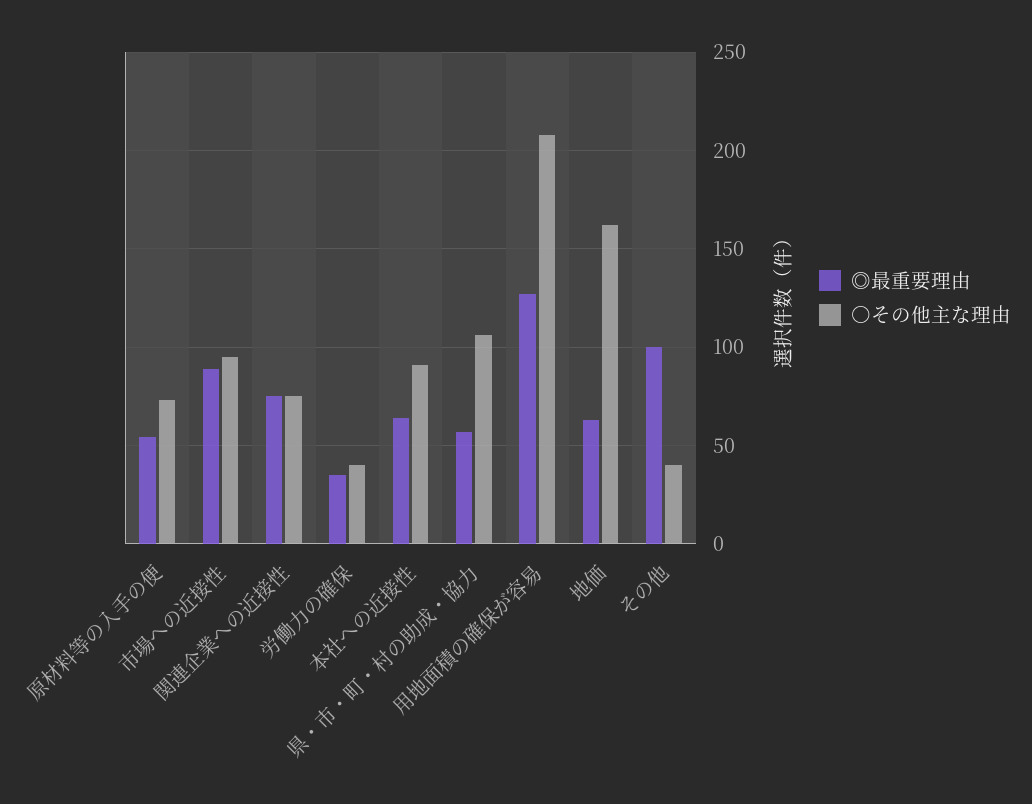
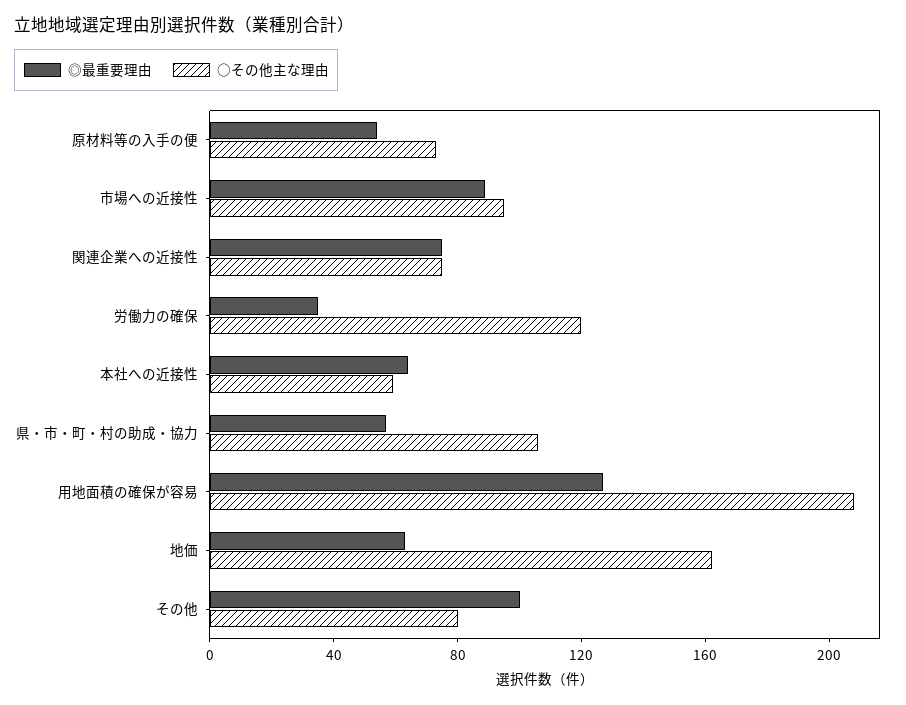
○その他主な理由, 労働力の確保: 40 -> 120
○その他主な理由, 本社への近接性: 90 -> 60
○その他主な理由, その他: 40 -> 80

